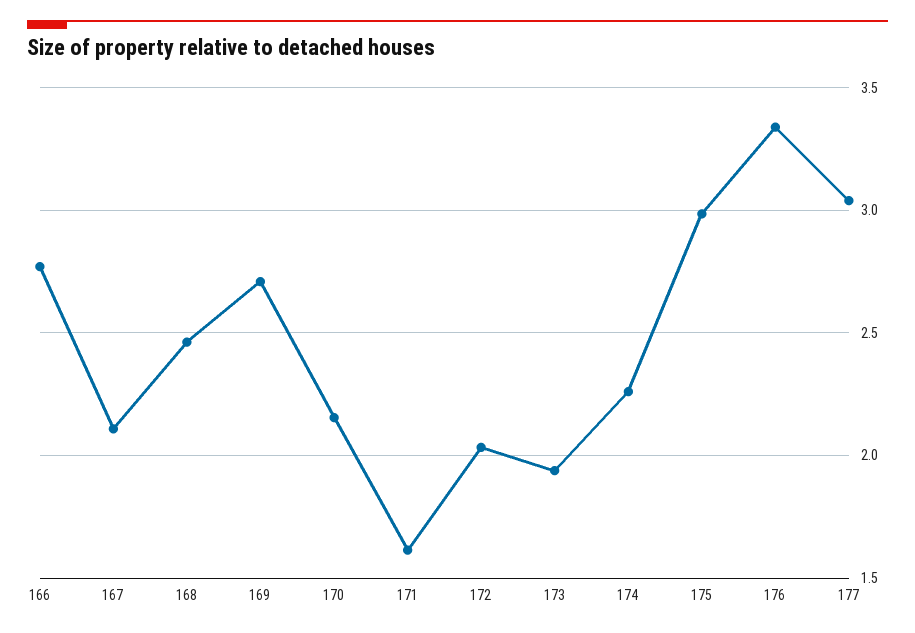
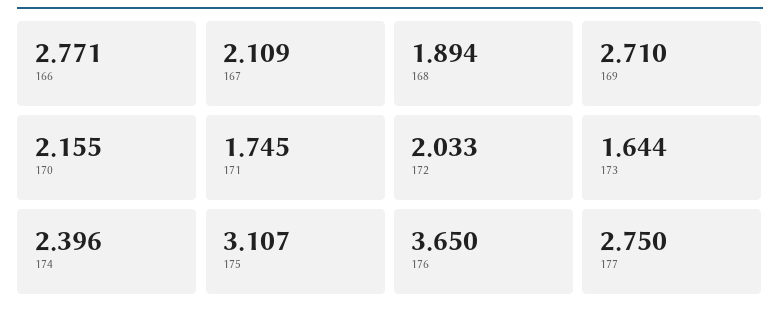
168: 2.45 -> 1.894
171: 1.6 -> 1.745
173: 1.95 -> 1.644
174: 2.25 -> 2.396
175: 3 -> 3.107
176: 3.35 -> 3.65
177: 3.05 -> 2.75

